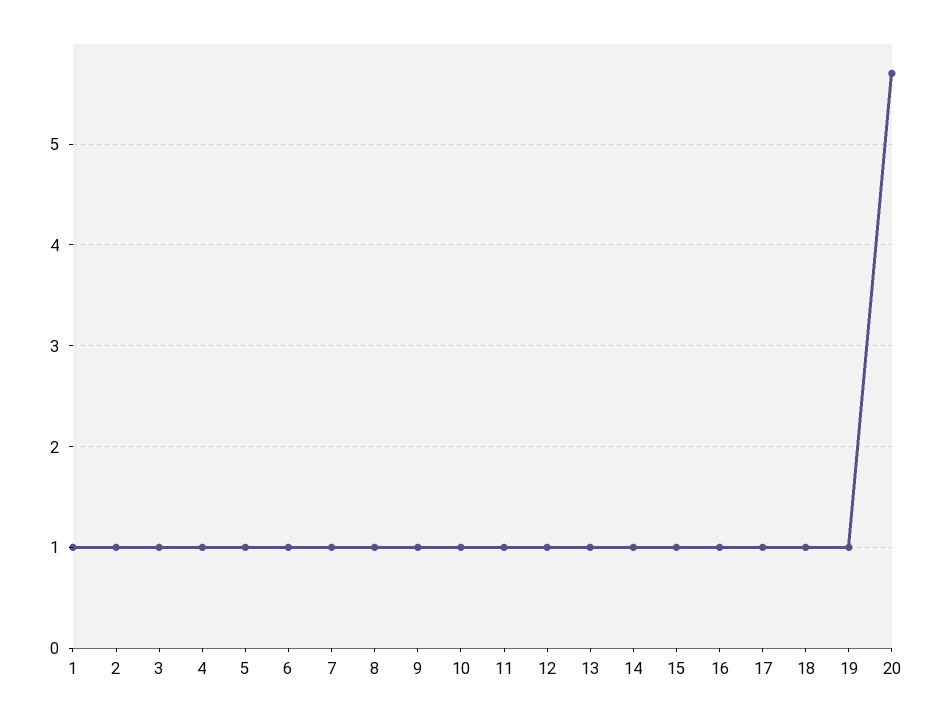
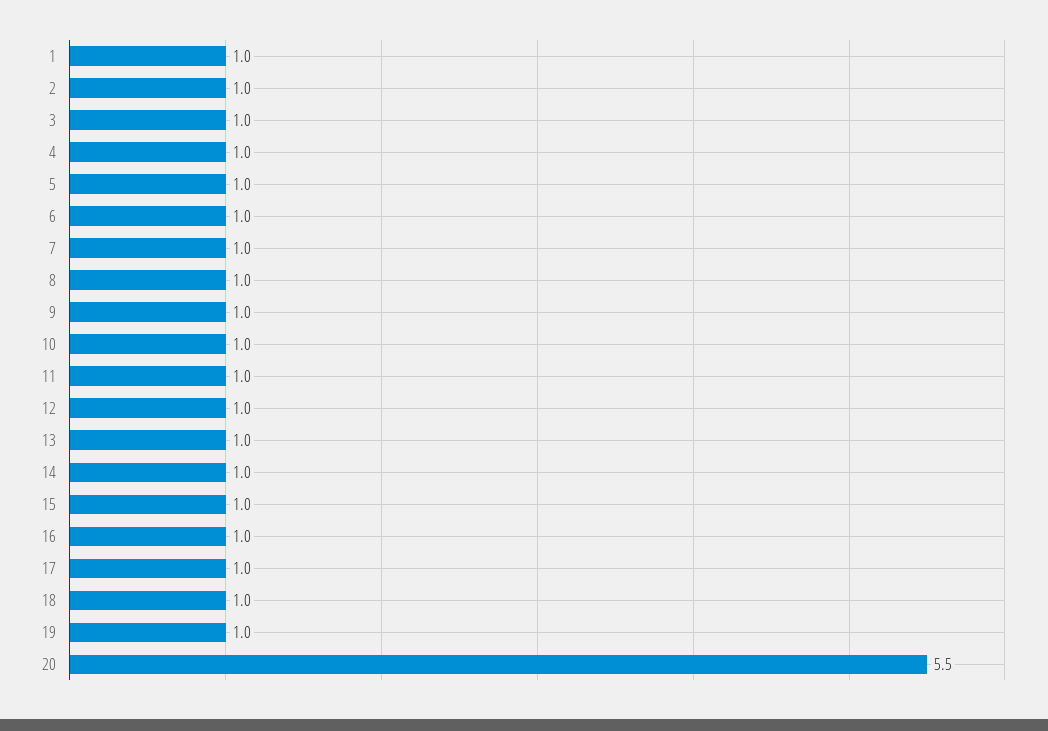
20: 5.7 -> 5.5

